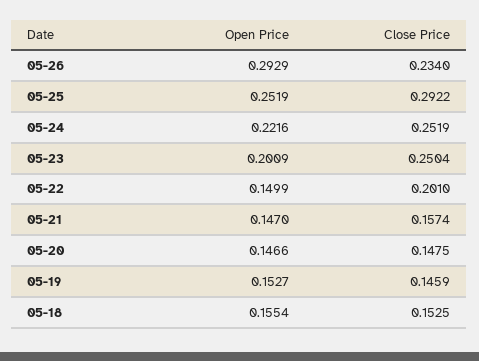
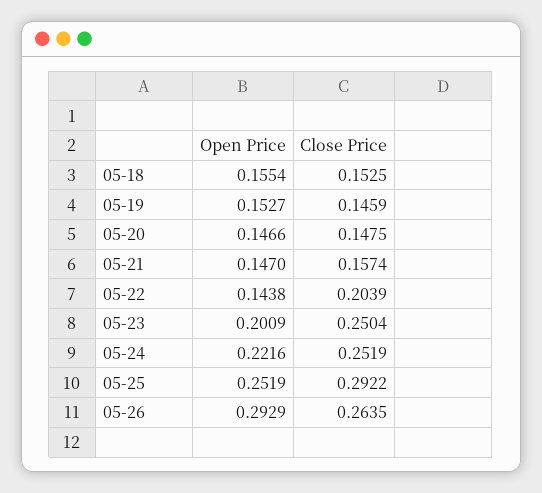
Close Price, 05-26: 0.234 -> 0.2635
Open Price, 05-22: 0.1499 -> 0.1438
Close Price, 05-22: 0.201 -> 0.2039

